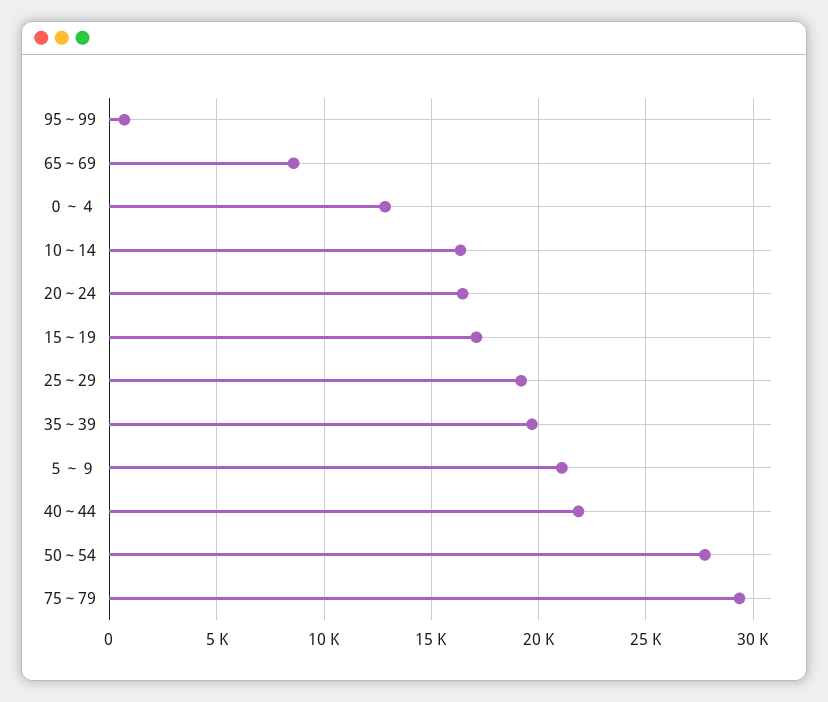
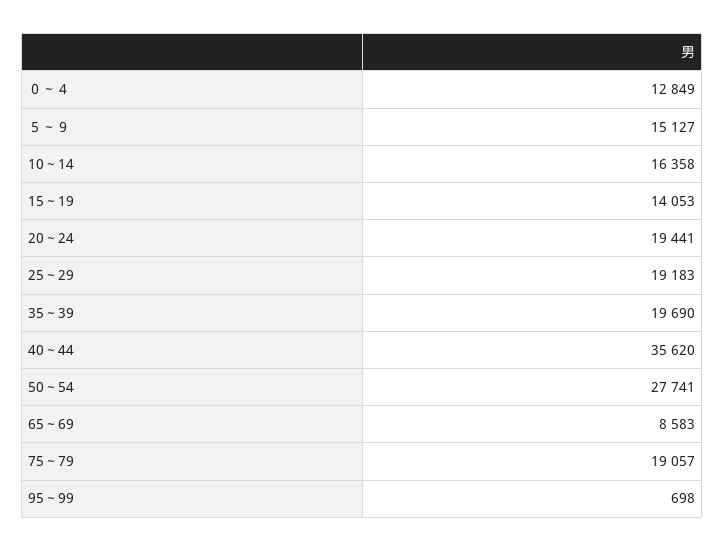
20～24: 16500 -> 19441
15～19: 17000 -> 14053
５～９: 21000 -> 15127
40～44: 22000 -> 35620
75～79: 29500 -> 19057

